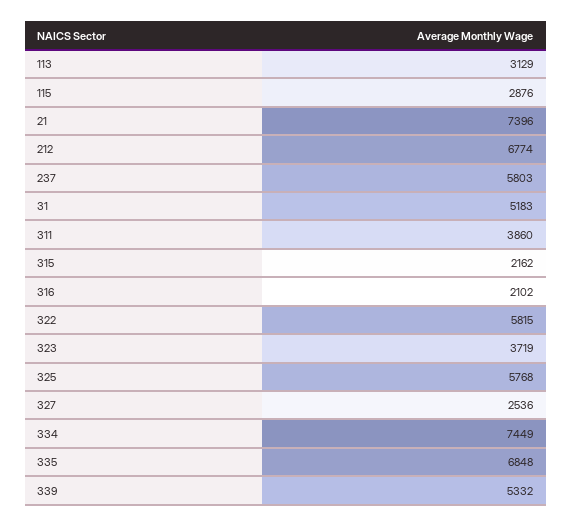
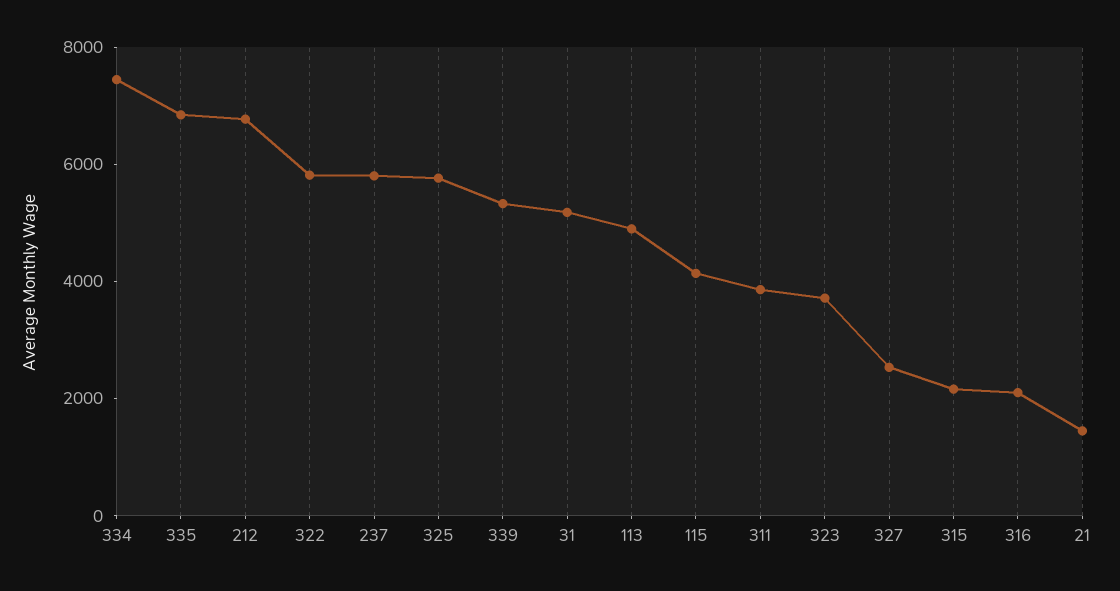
113: 3129 -> 5000
115: 2876 -> 4000
21: 7396 -> 1500

